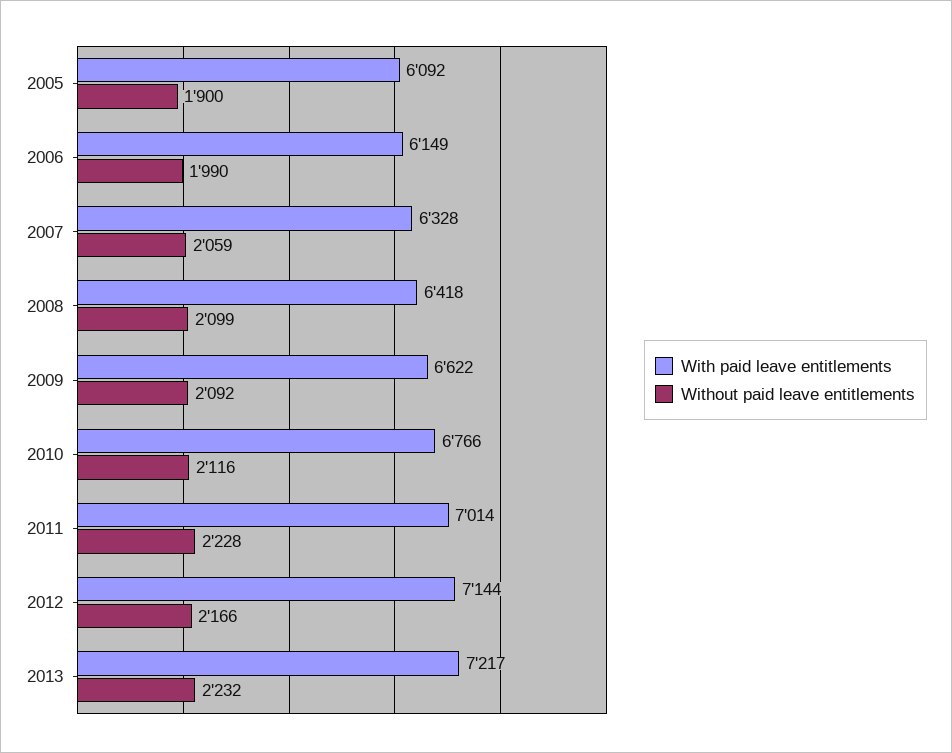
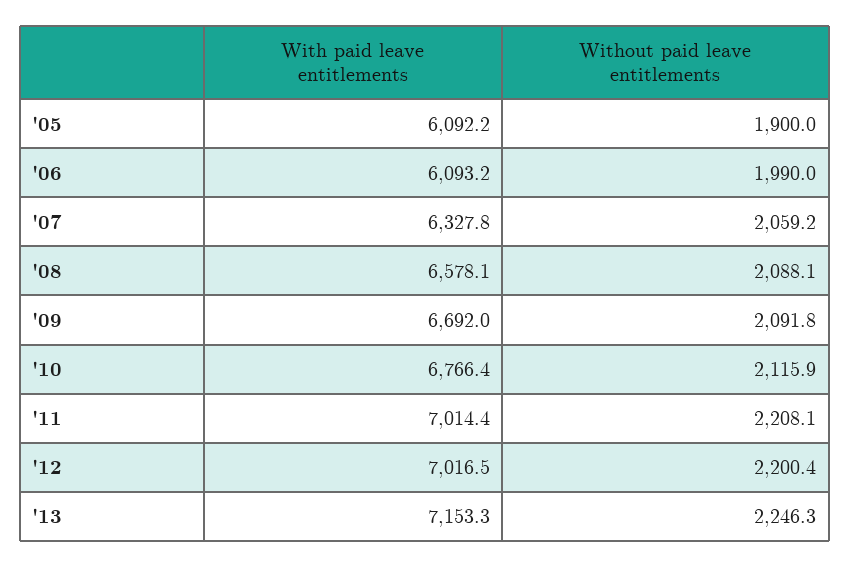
With paid leave entitlements, 2006: 6149 -> 6093.2
With paid leave entitlements, 2008: 6418 -> 6578.1
Without paid leave entitlements, 2008: 2099 -> 2088.1
With paid leave entitlements, 2009: 6622 -> 6692
Without paid leave entitlements, 2011: 2228 -> 2208.1
With paid leave entitlements, 2012: 7144 -> 7016.5
Without paid leave entitlements, 2012: 2166 -> 2200.4
With paid leave entitlements, 2013: 7217 -> 7153.3
Without paid leave entitlements, 2013: 2232 -> 2246.3

